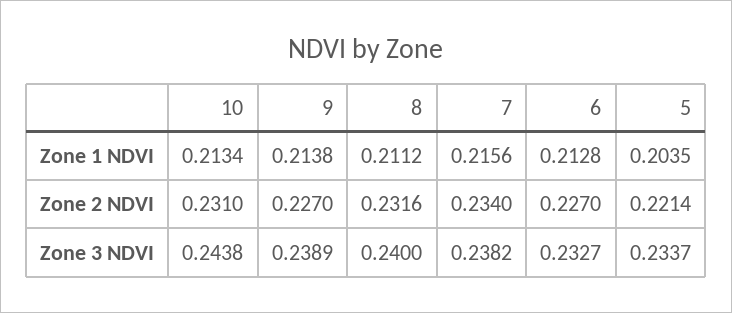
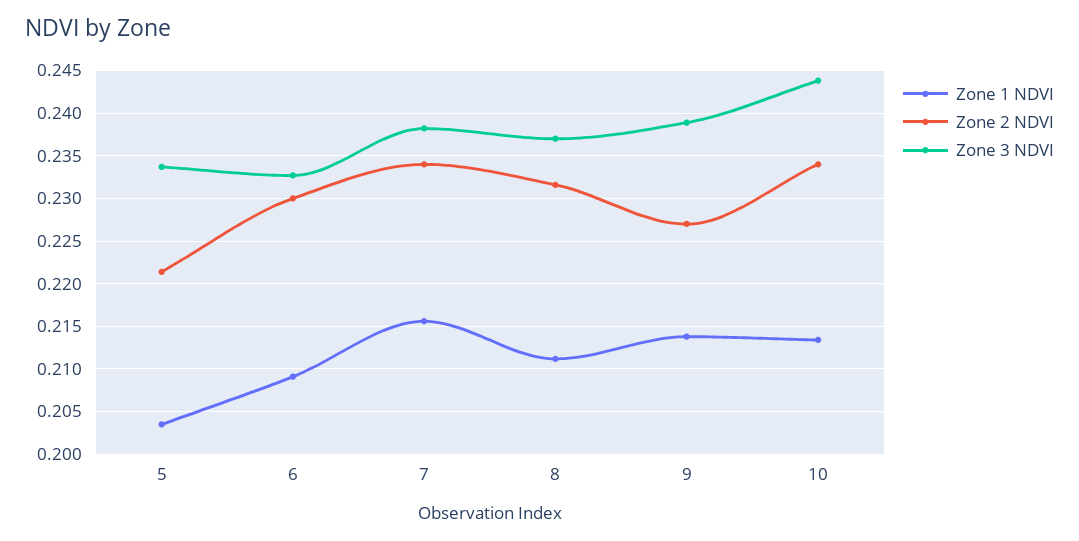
Zone 1 NDVI, 6: 0.2128 -> 0.209
Zone 2 NDVI, 10: 0.231 -> 0.234
Zone 2 NDVI, 6: 0.227 -> 0.23
Zone 3 NDVI, 8: 0.24 -> 0.237

